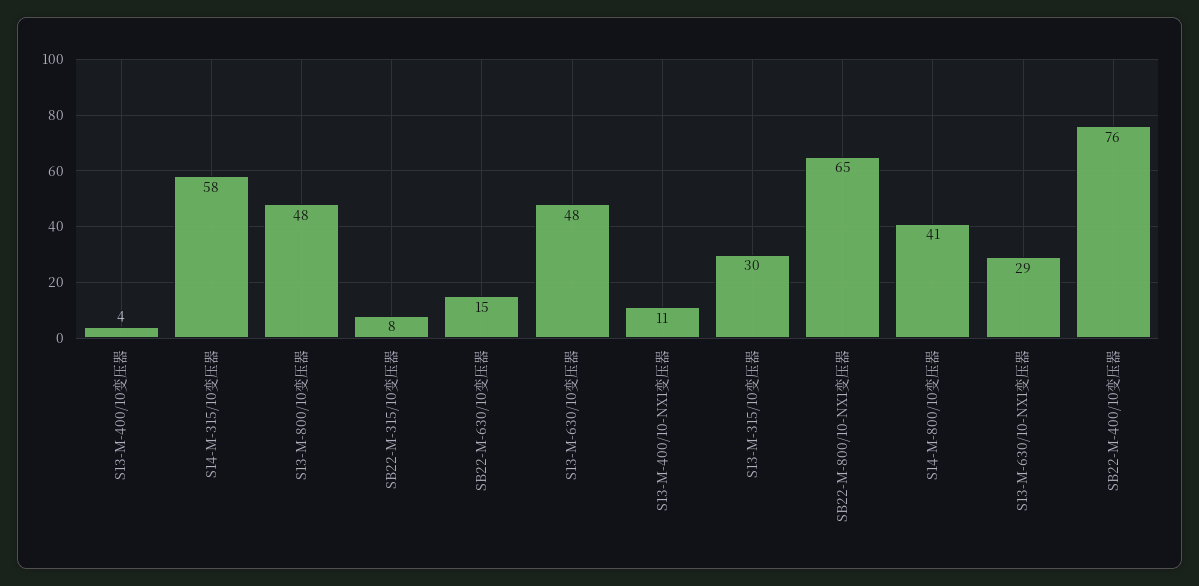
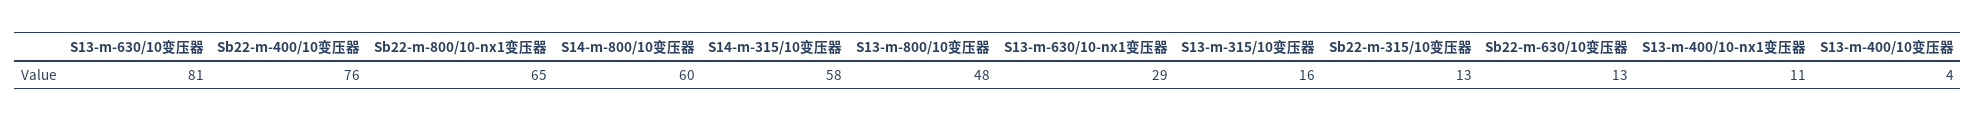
SB22-M-315/10变压器: 8 -> 13
SB22-M-630/10变压器: 15 -> 13
S13-M-630/10变压器: 48 -> 81
S13-M-315/10变压器: 30 -> 16
S14-M-800/10变压器: 41 -> 60

